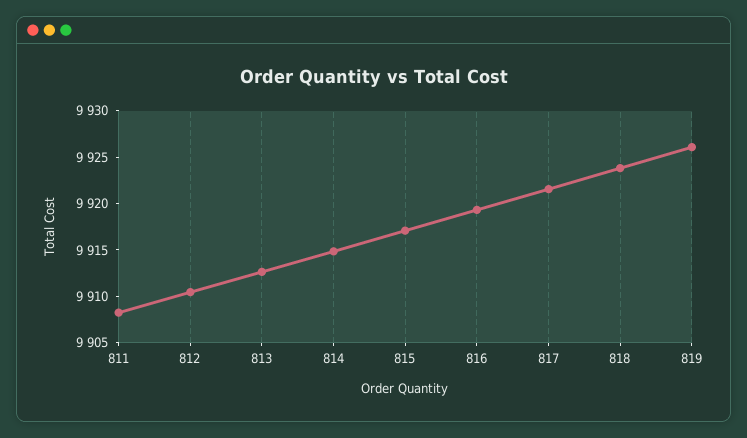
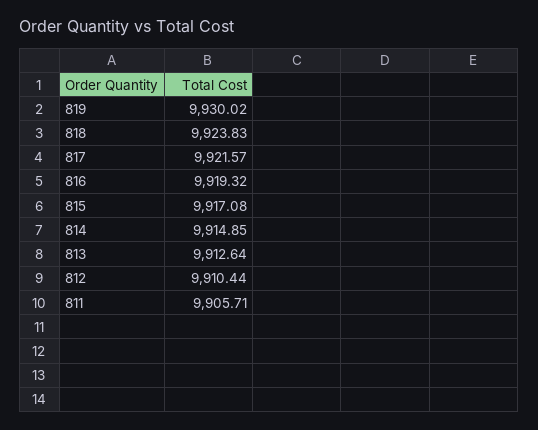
811: 9908 -> 9905.71
819: 9926 -> 9930.02

